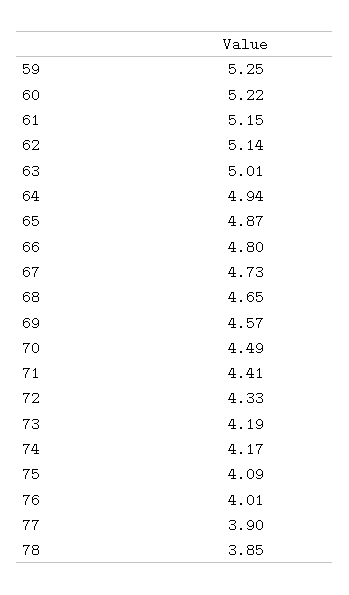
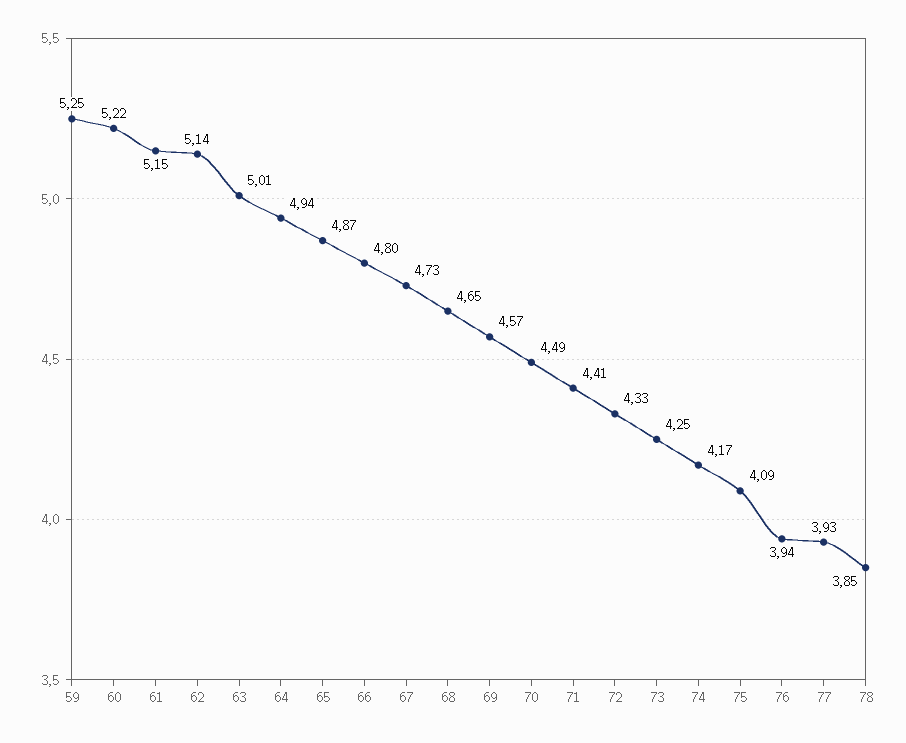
73: 4.19 -> 4.25
76: 4.01 -> 3.94
77: 3.9 -> 3.93

